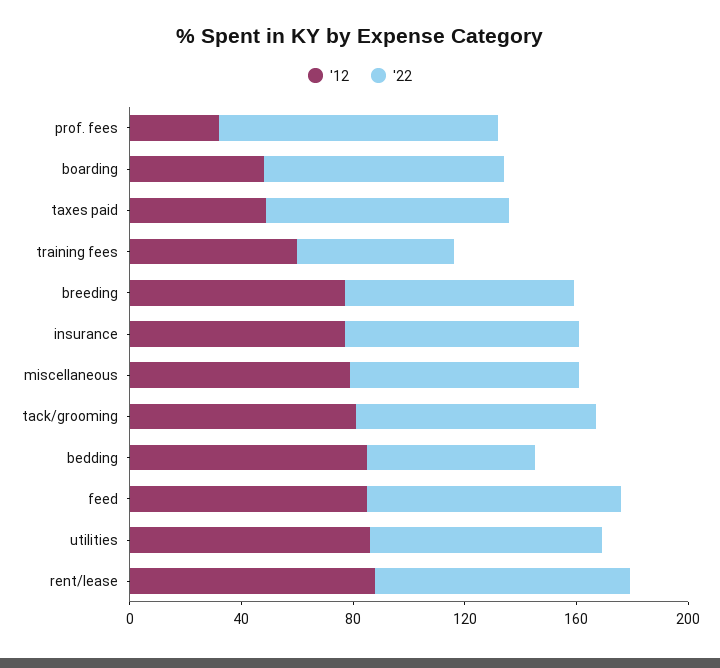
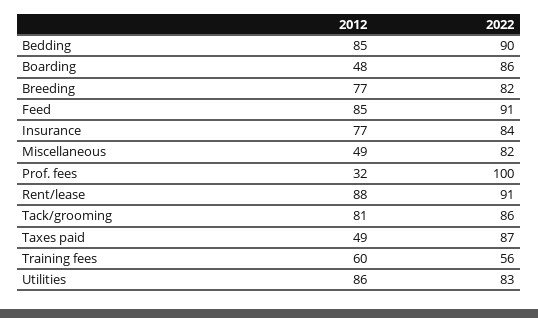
'12, miscellaneous: 80 -> 49
'22, bedding: 60 -> 90

